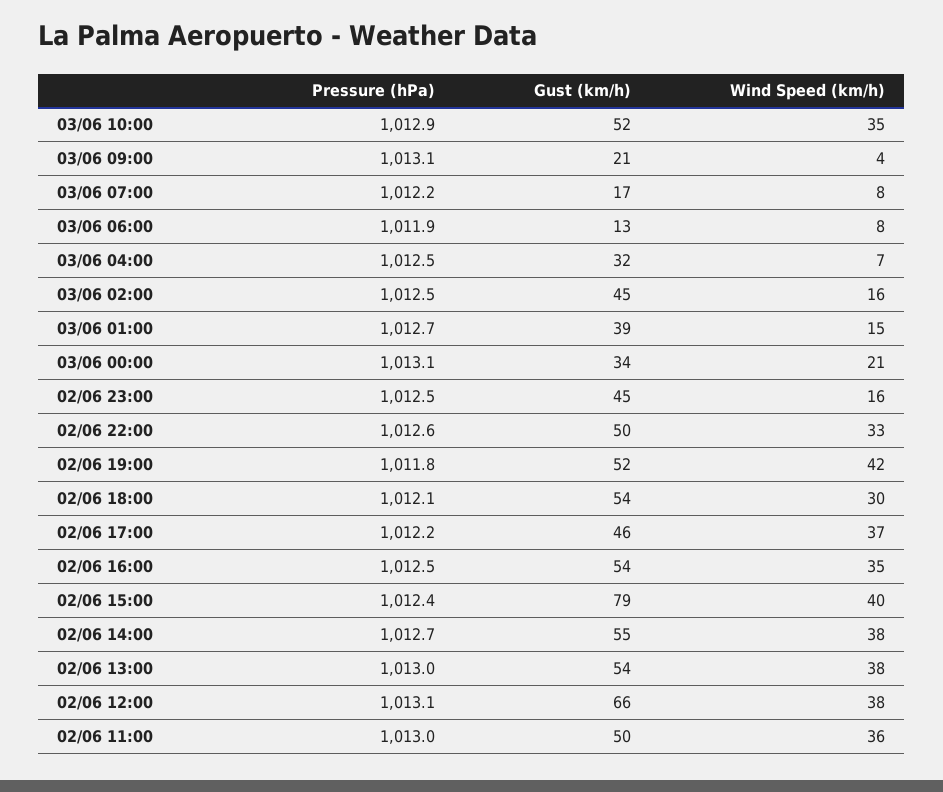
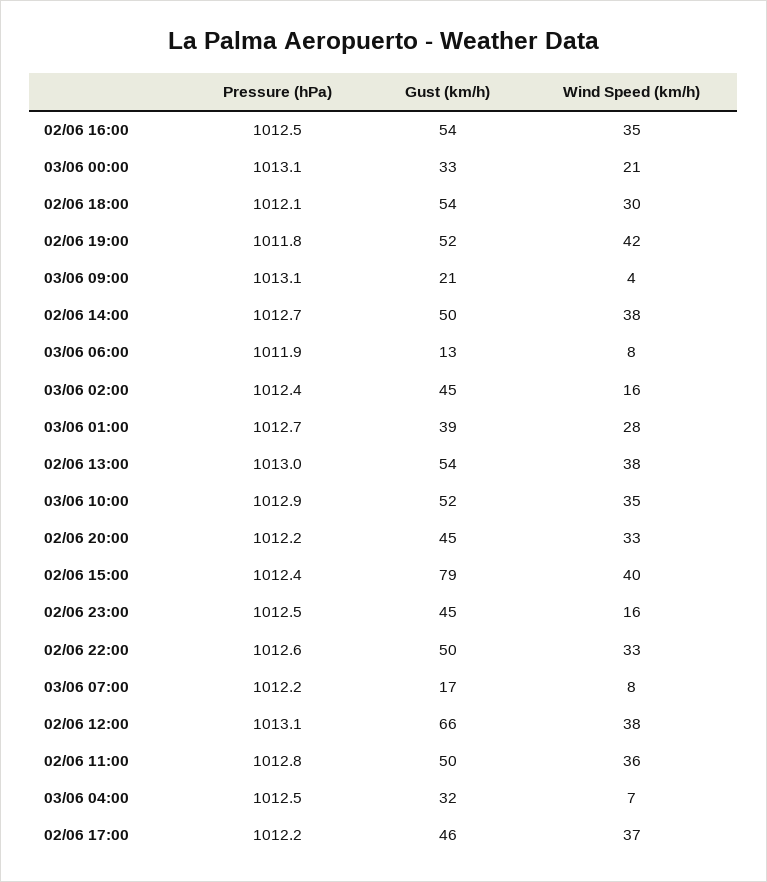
Pressure (hPa), 03/06 02:00: 1012.5 -> 1012.4
Wind Speed (km/h), 03/06 01:00: 15 -> 28
Gust (km/h), 03/06 00:00: 34 -> 33
Gust (km/h), 02/06 14:00: 55 -> 50
Pressure (hPa), 02/06 11:00: 1013 -> 1012.8
Pressure (hPa), 02/06 20:00: none -> 1012.2
Gust (km/h), 02/06 20:00: none -> 45
Wind Speed (km/h), 02/06 20:00: none -> 33

